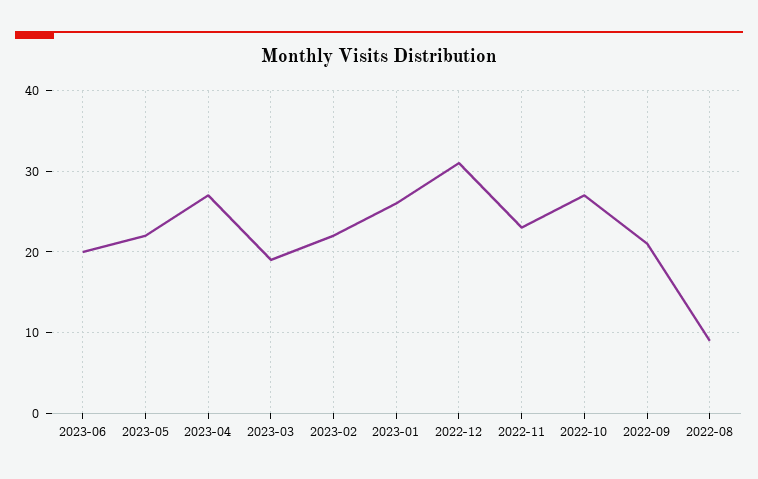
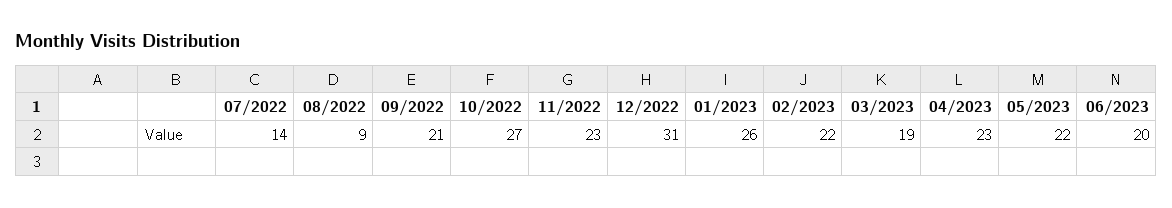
2023-04: 27 -> 23
07/2022: none -> 14

